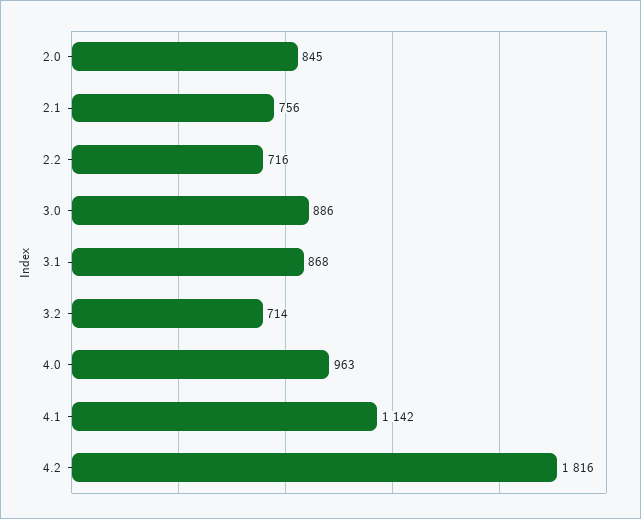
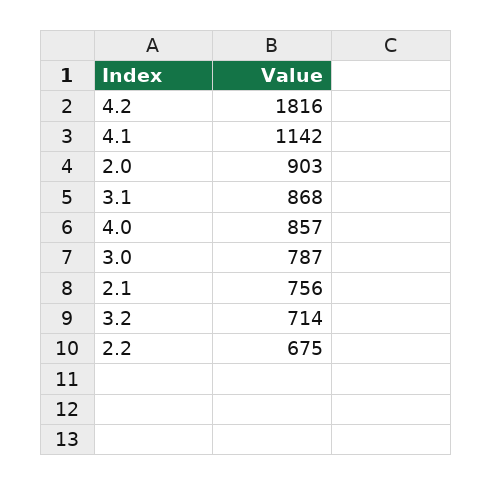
2.0: 845 -> 903
2.2: 716 -> 675
3.0: 886 -> 787
4.0: 963 -> 857

